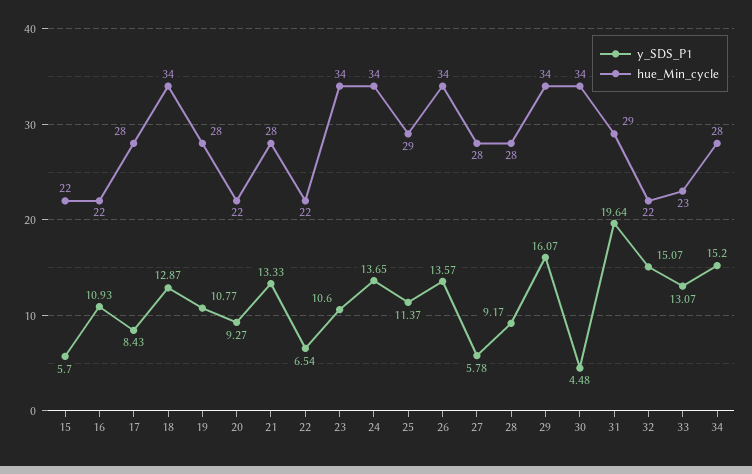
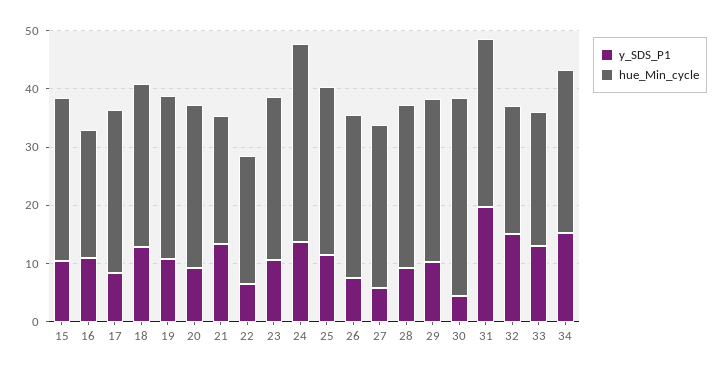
y_SDS_P1, 15: 5.7 -> 10
hue_Min_cycle, 15: 22 -> 28
hue_Min_cycle, 18: 34 -> 28
hue_Min_cycle, 20: 22 -> 28
hue_Min_cycle, 21: 28 -> 22
hue_Min_cycle, 23: 34 -> 28
y_SDS_P1, 26: 13.57 -> 8
hue_Min_cycle, 26: 34 -> 28
y_SDS_P1, 29: 16.07 -> 10
hue_Min_cycle, 29: 34 -> 28

